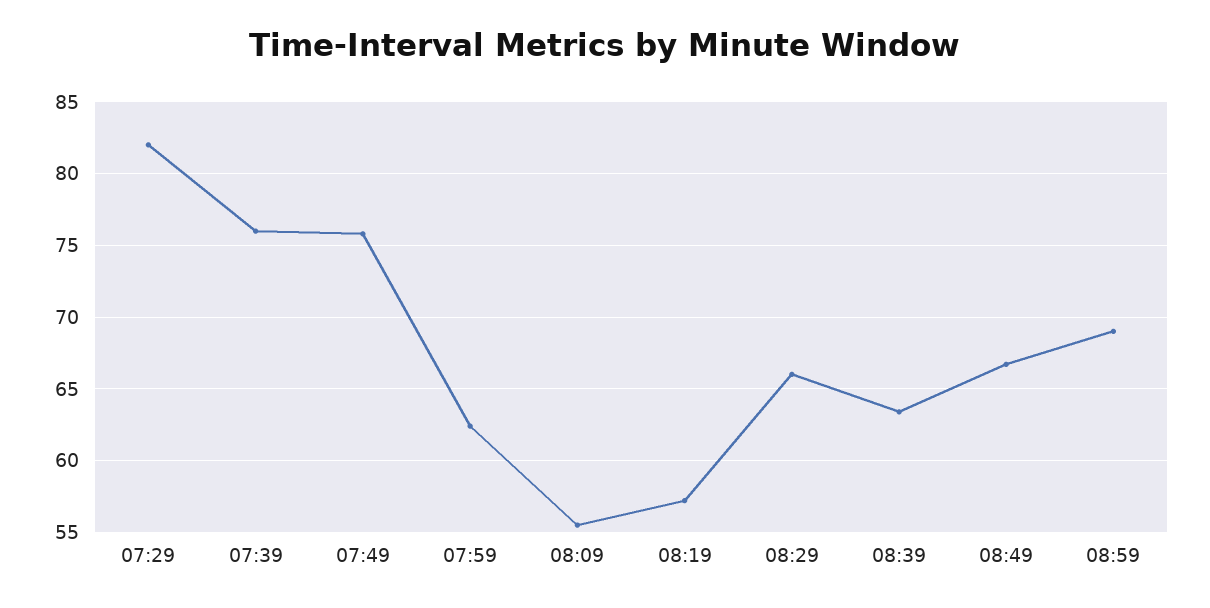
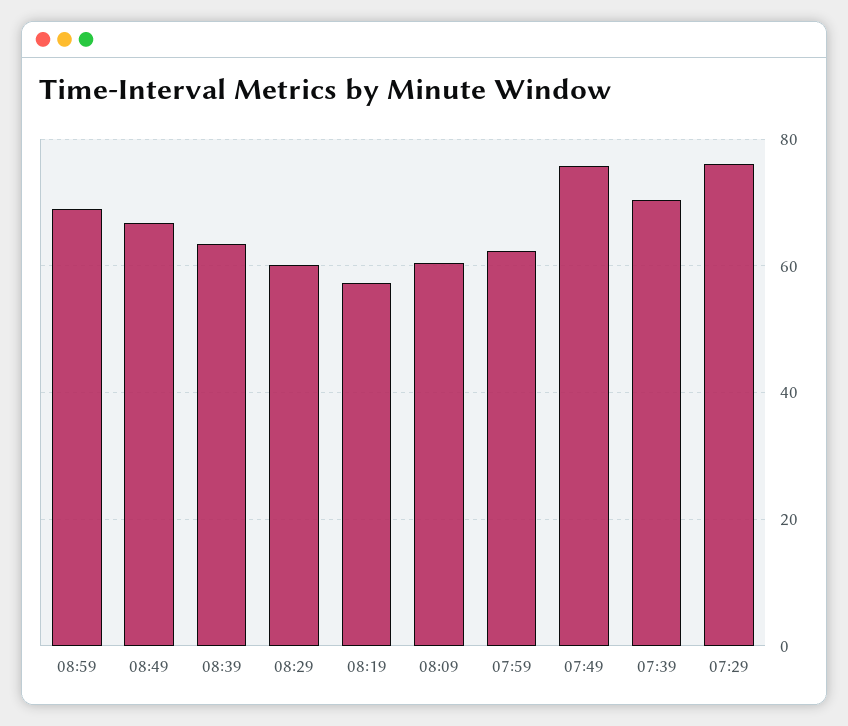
07:29: 82 -> 76
07:39: 76 -> 70
08:09: 55.5 -> 60
08:29: 66 -> 60

